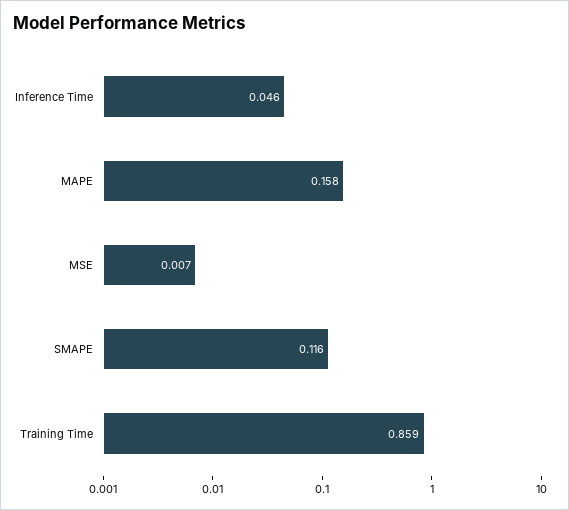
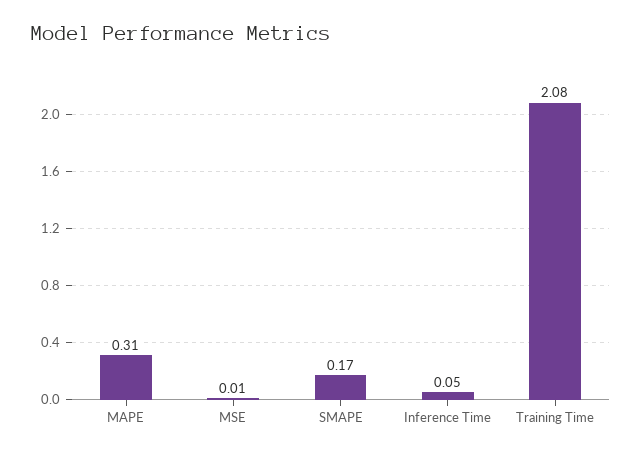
MAPE: 0.158 -> 0.31
SMAPE: 0.116 -> 0.17
Training Time: 0.859 -> 2.08

